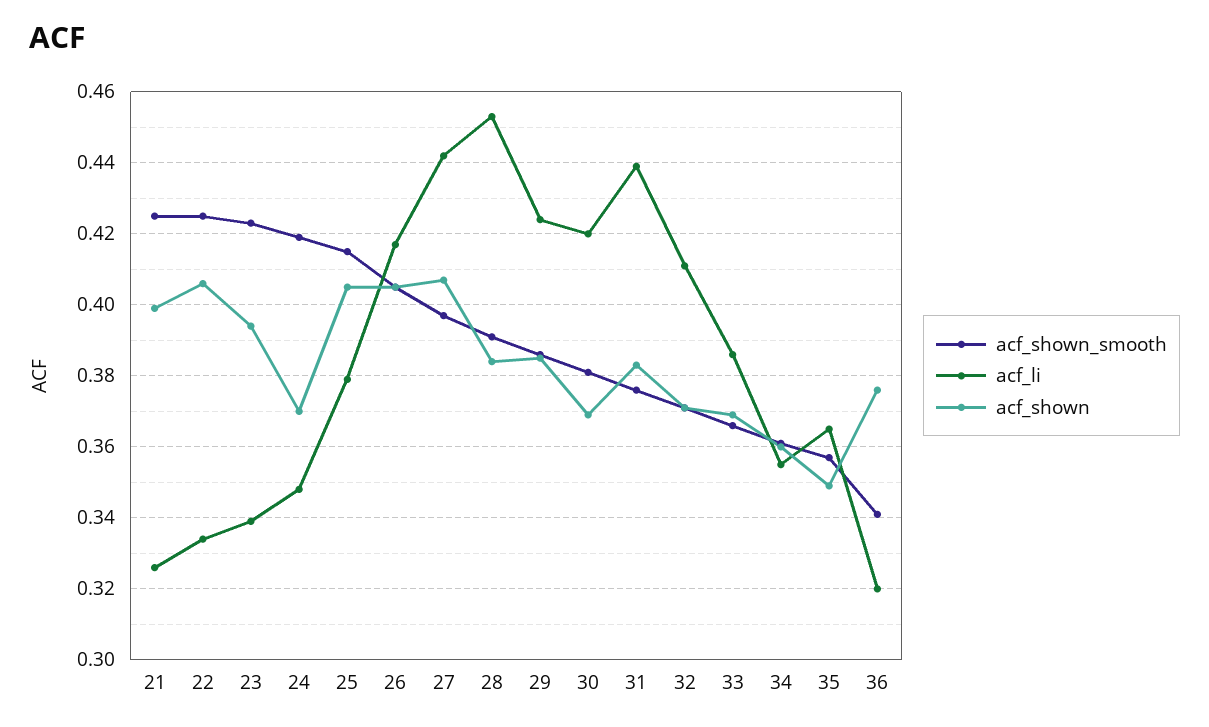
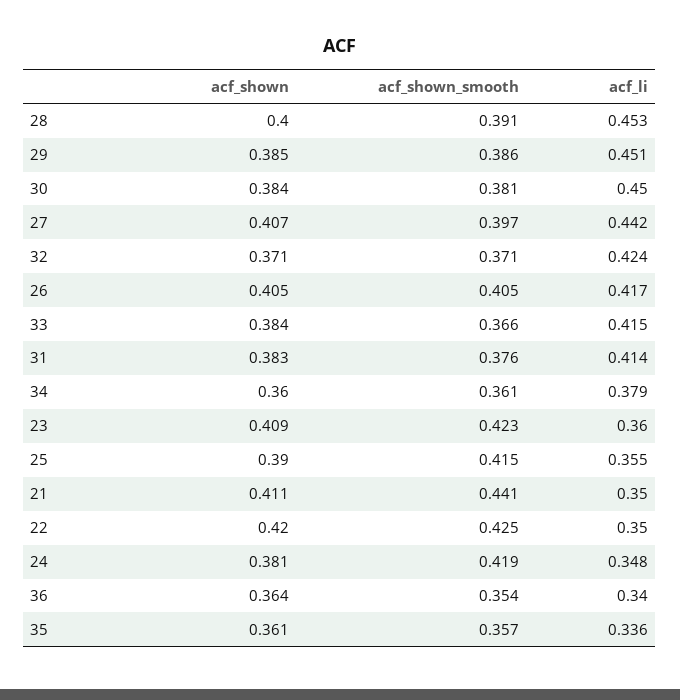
acf_shown_smooth, 21: 0.425 -> 0.441
acf_li, 21: 0.325 -> 0.35
acf_shown, 21: 0.4 -> 0.411
acf_li, 22: 0.335 -> 0.35
acf_shown, 22: 0.405 -> 0.42
acf_li, 23: 0.34 -> 0.36
acf_shown, 23: 0.395 -> 0.409
acf_shown, 24: 0.37 -> 0.381
acf_li, 25: 0.38 -> 0.355
acf_shown, 25: 0.405 -> 0.39
acf_shown, 28: 0.385 -> 0.4
acf_li, 29: 0.425 -> 0.451
acf_li, 30: 0.42 -> 0.45
acf_shown, 30: 0.37 -> 0.384
acf_li, 31: 0.44 -> 0.414
acf_li, 32: 0.41 -> 0.424
acf_li, 33: 0.385 -> 0.415
acf_shown, 33: 0.37 -> 0.384
acf_li, 34: 0.355 -> 0.379
acf_li, 35: 0.365 -> 0.336
acf_shown, 35: 0.35 -> 0.361
acf_shown_smooth, 36: 0.34 -> 0.354
acf_li, 36: 0.32 -> 0.34
acf_shown, 36: 0.375 -> 0.364

